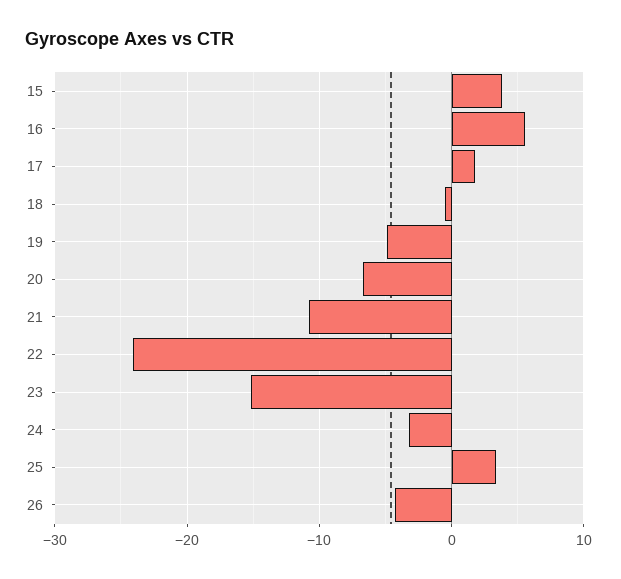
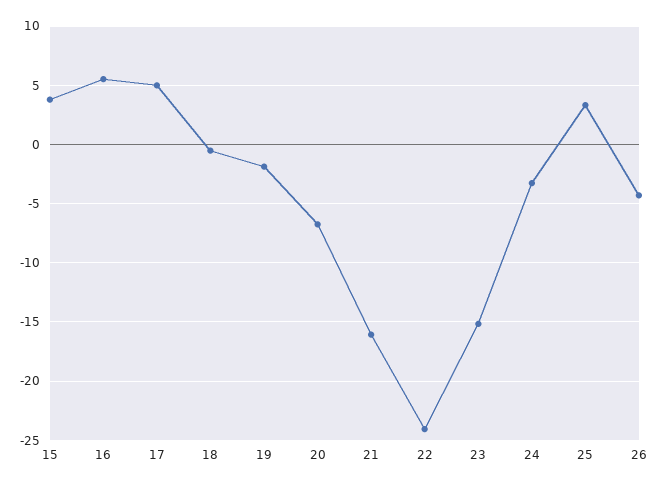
17: 2 -> 5
19: -5 -> -2
21: -11 -> -16

